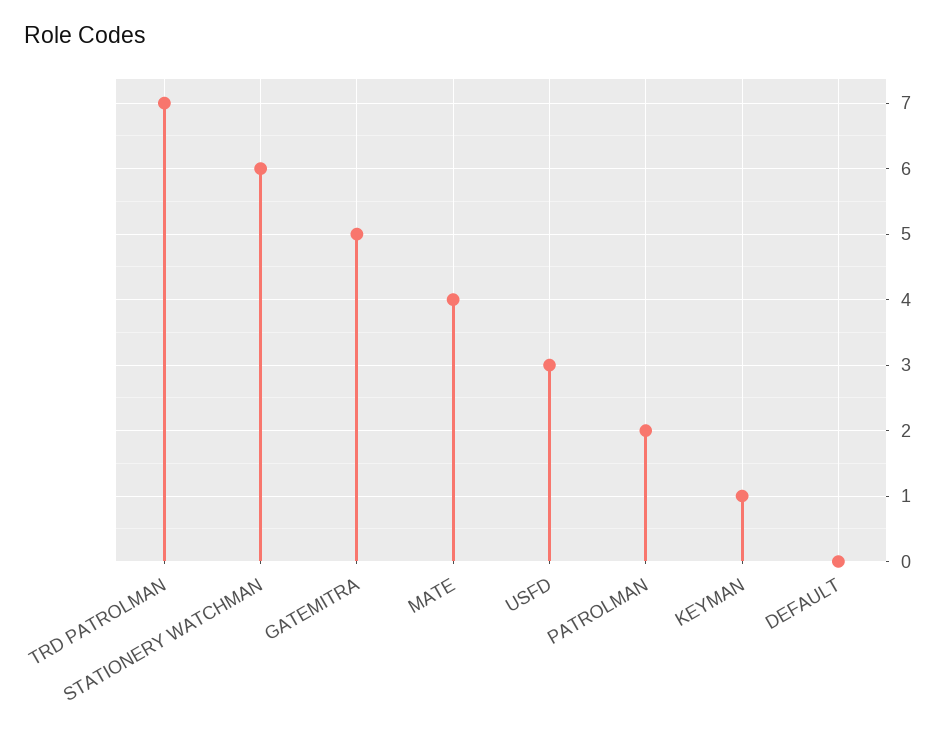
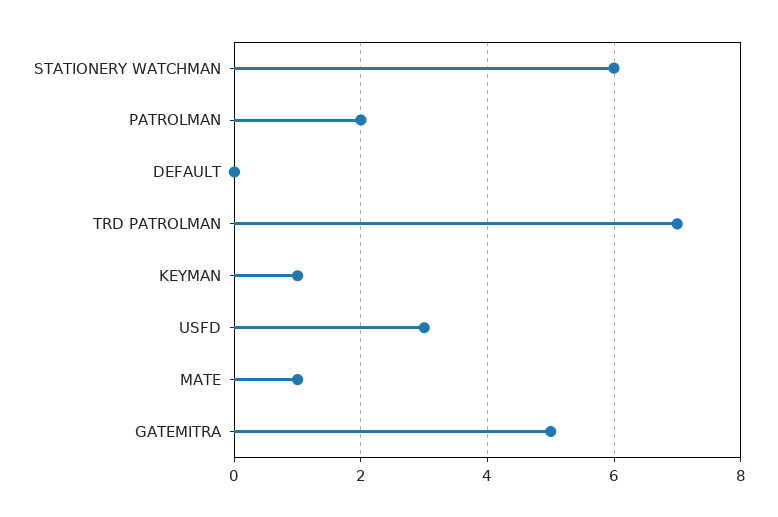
MATE: 4 -> 1

